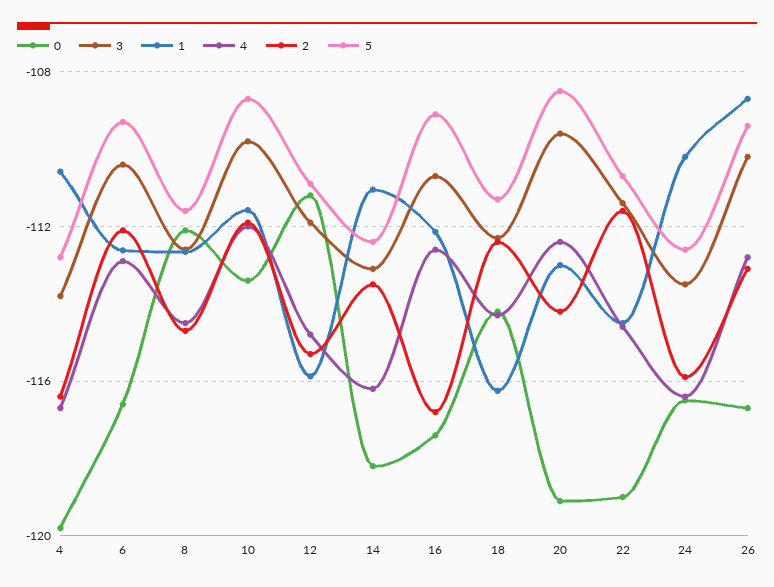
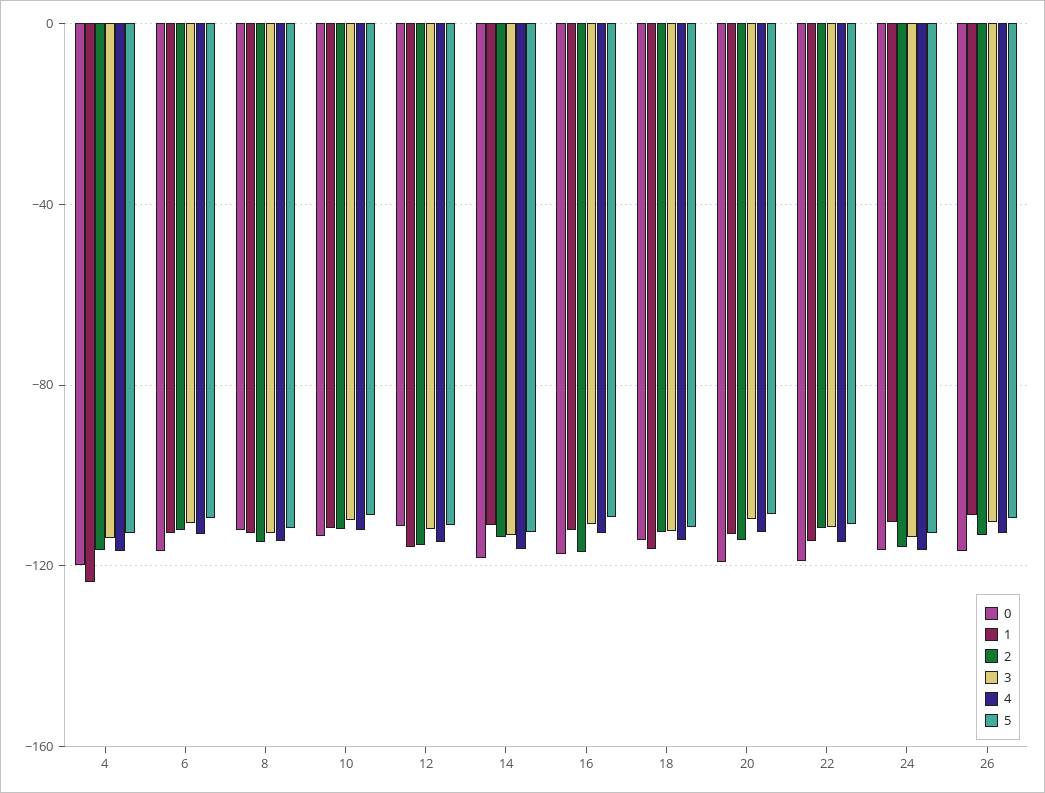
1, 4: -110.5 -> -125

